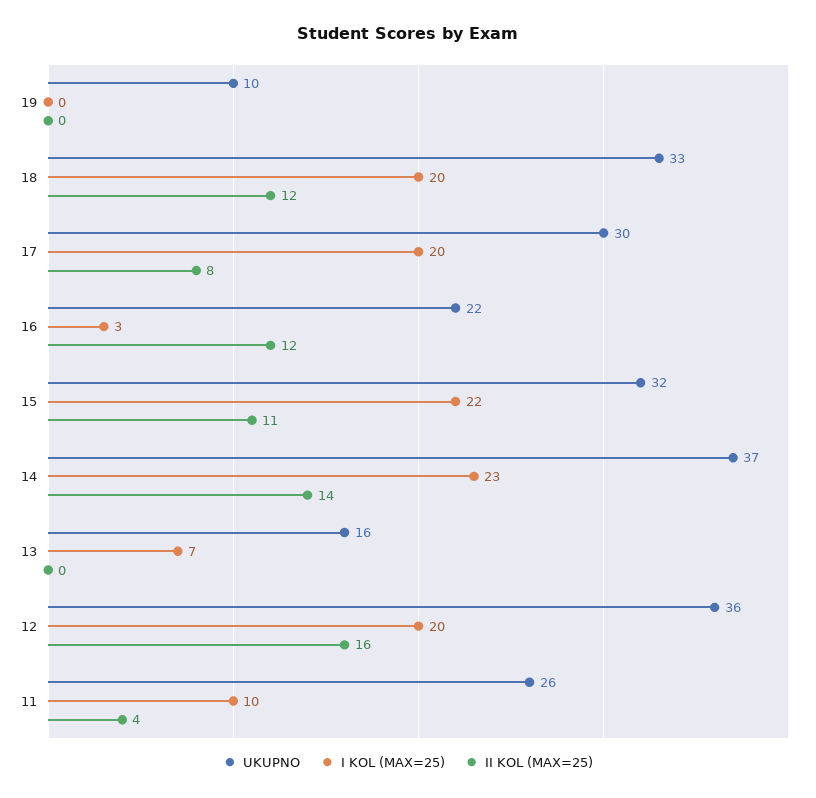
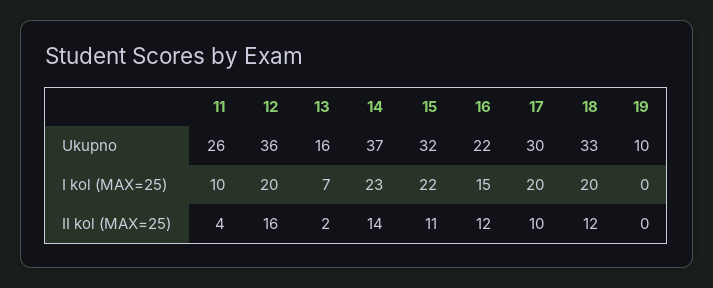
II KOL (MAX=25), 17: 8 -> 10
I KOL (MAX=25), 16: 3 -> 15
II KOL (MAX=25), 13: 0 -> 2

